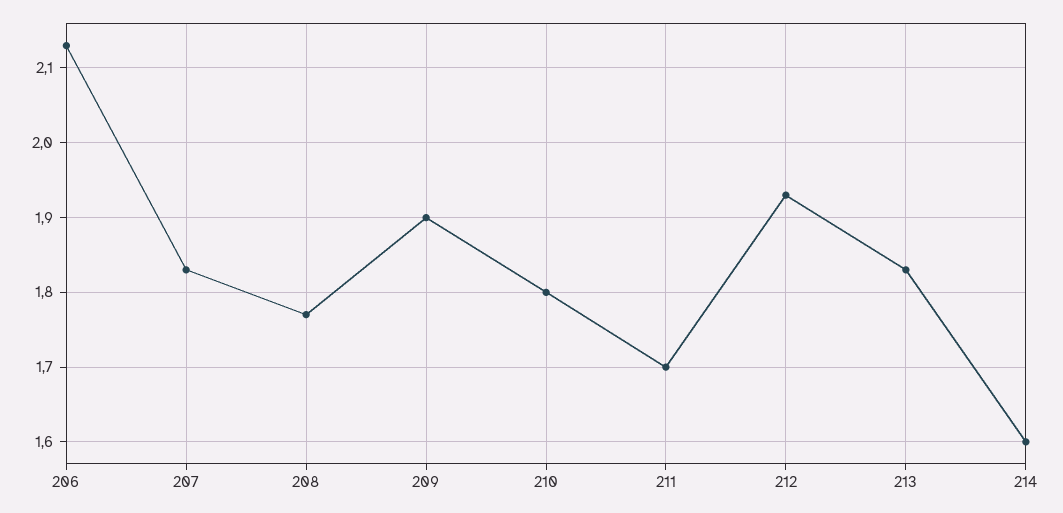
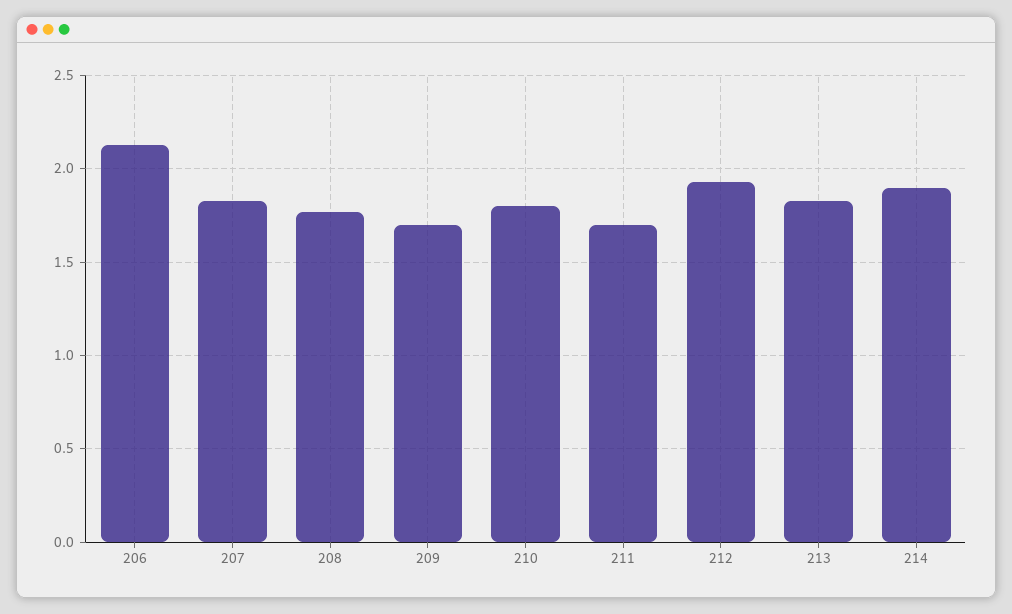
209: 1.9 -> 1.7
214: 1.6 -> 1.9

